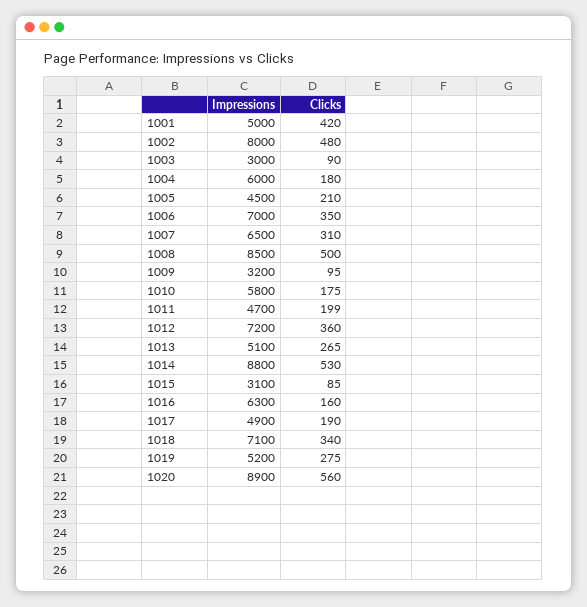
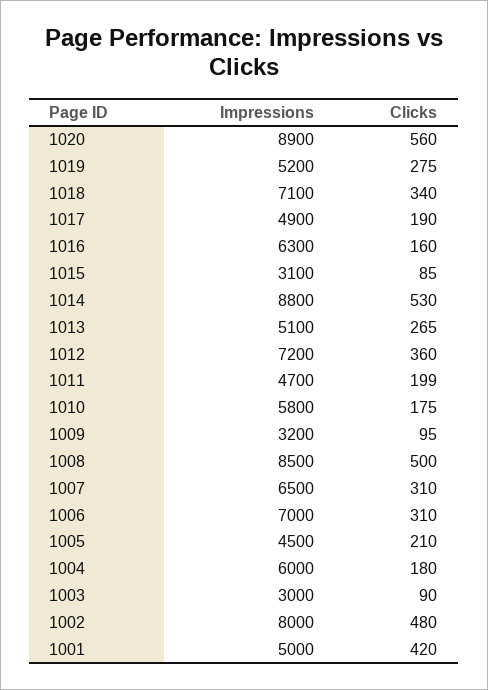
Clicks, 1006: 350 -> 310

